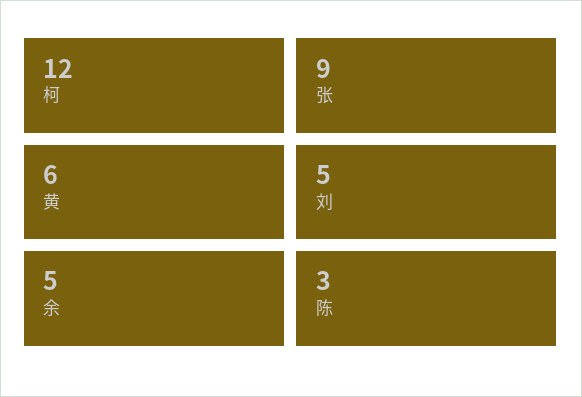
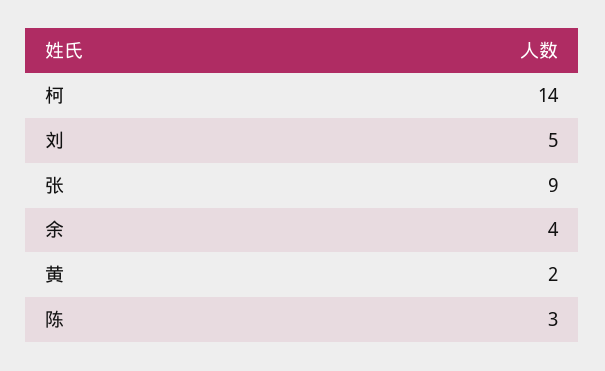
柯: 12 -> 14
黄: 6 -> 2
余: 5 -> 4

